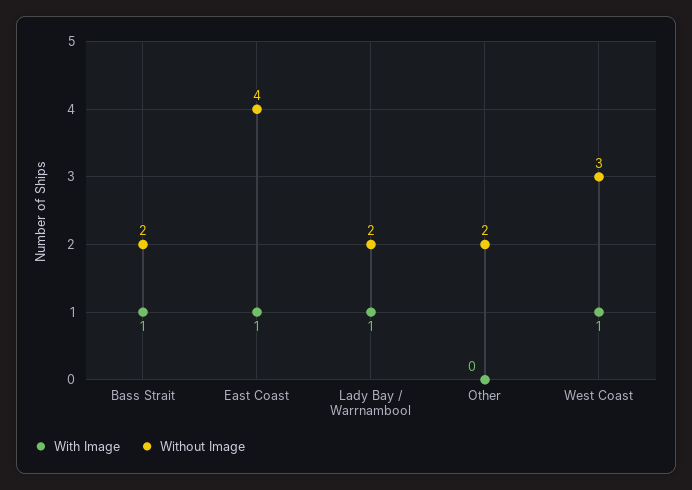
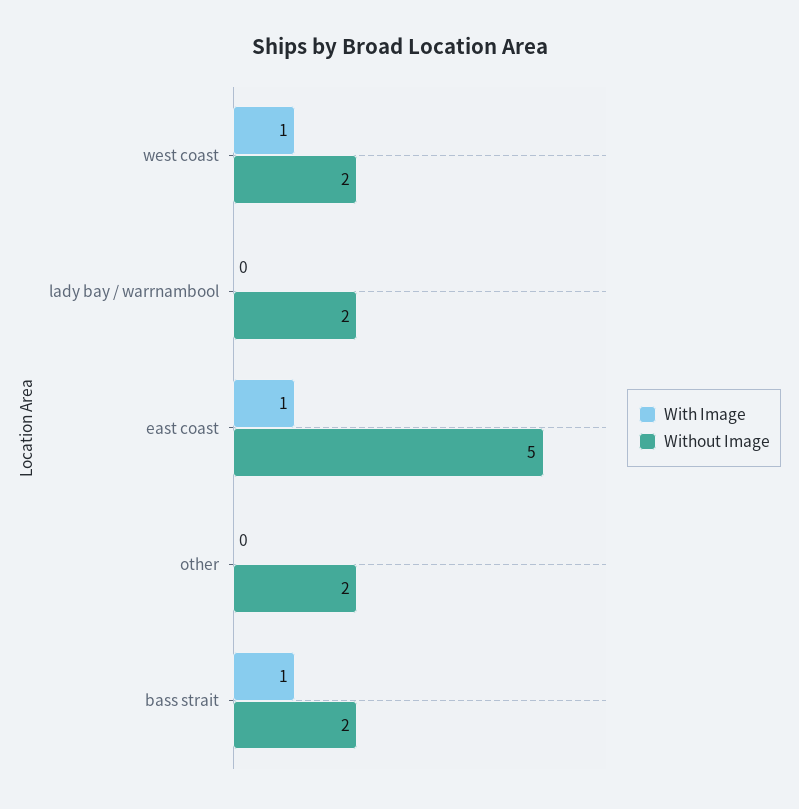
Without Image, East Coast: 4 -> 5
With Image, Lady Bay / Warrnambool: 1 -> 0
Without Image, West Coast: 3 -> 2

